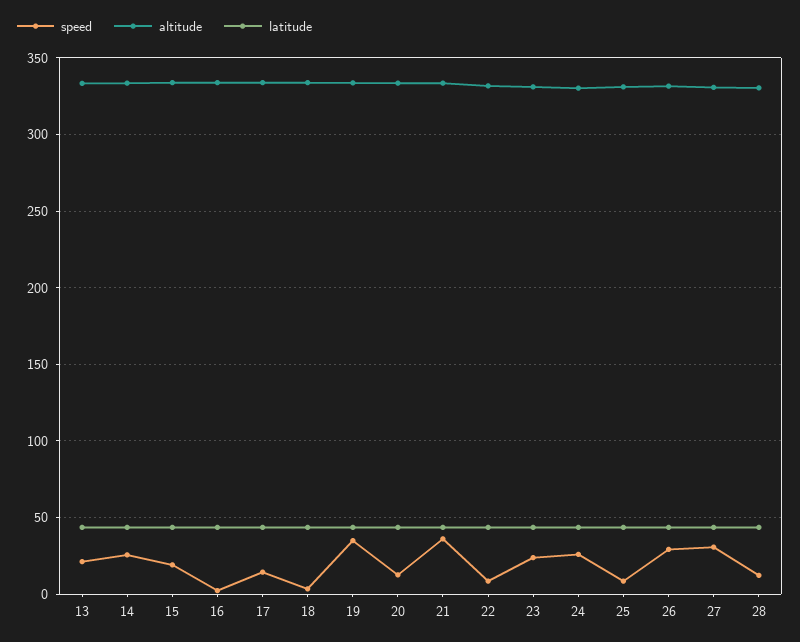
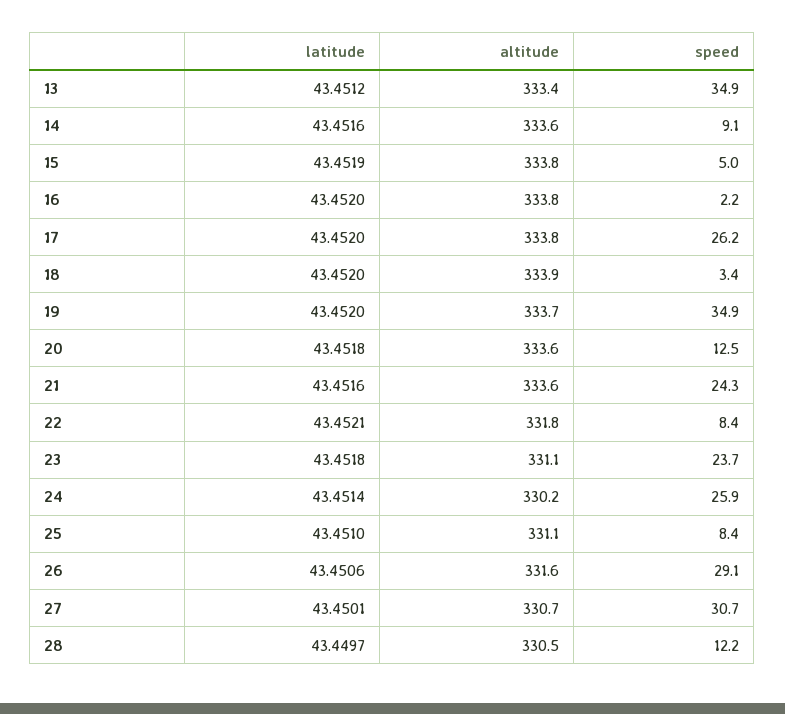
speed, 13: 20 -> 34.9
speed, 14: 25 -> 9.1
speed, 15: 20 -> 5
speed, 17: 15 -> 26.2
speed, 21: 35 -> 24.3

